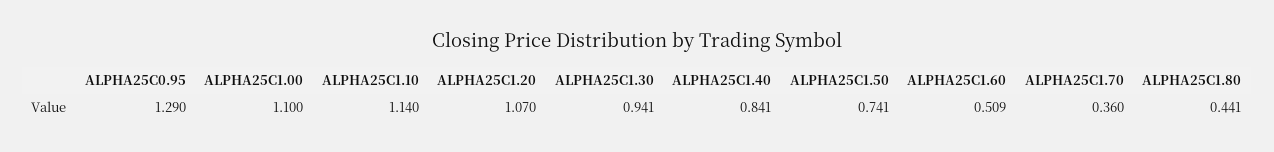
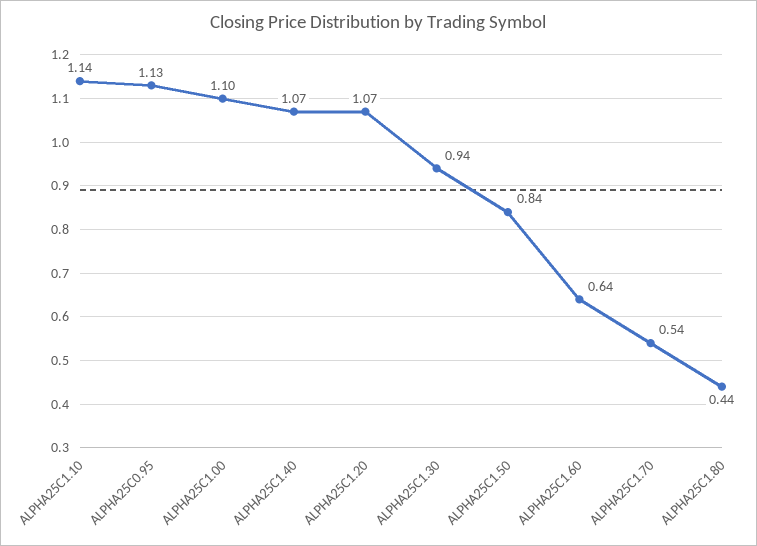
ALPHA25C0.95: 1.29 -> 1.13
ALPHA25C1.40: 0.841 -> 1.07
ALPHA25C1.50: 0.741 -> 0.84
ALPHA25C1.60: 0.509 -> 0.64
ALPHA25C1.70: 0.36 -> 0.54

